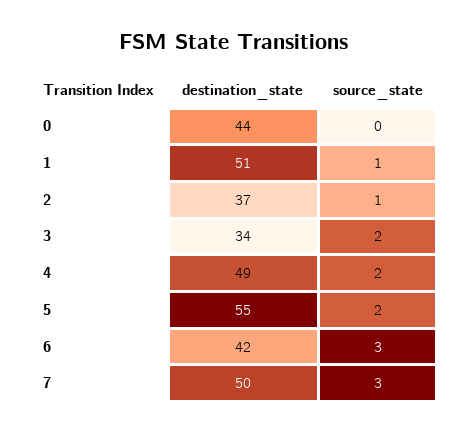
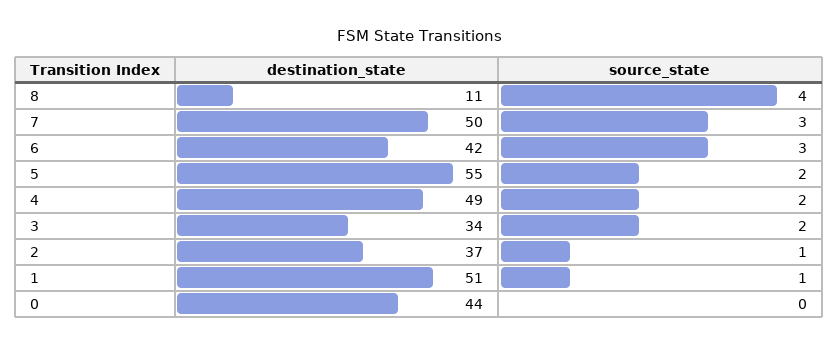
destination_state, 8: none -> 11
source_state, 8: none -> 4

